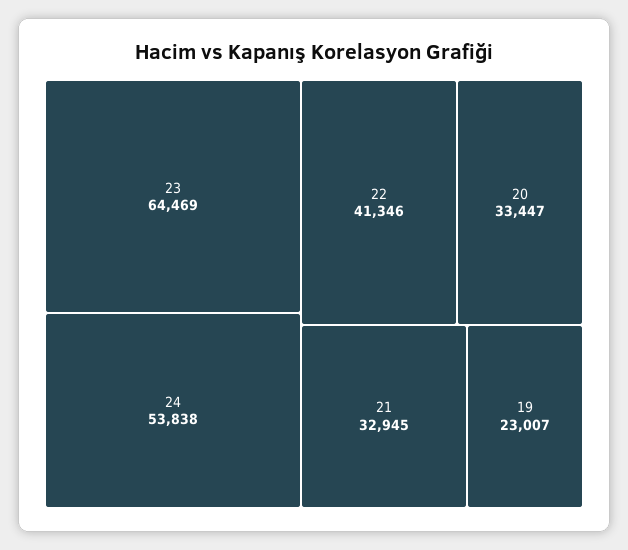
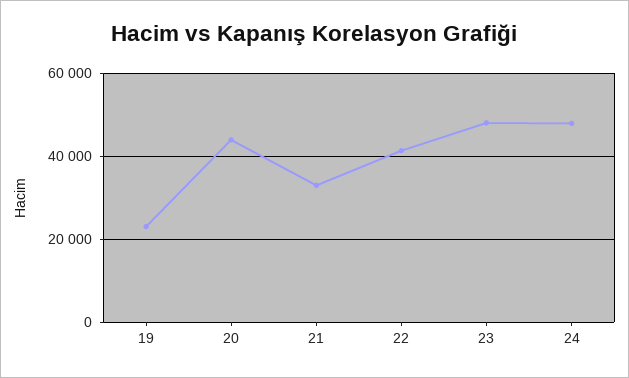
23: 64469 -> 48000
24: 53838 -> 48000
20: 33447 -> 44000

